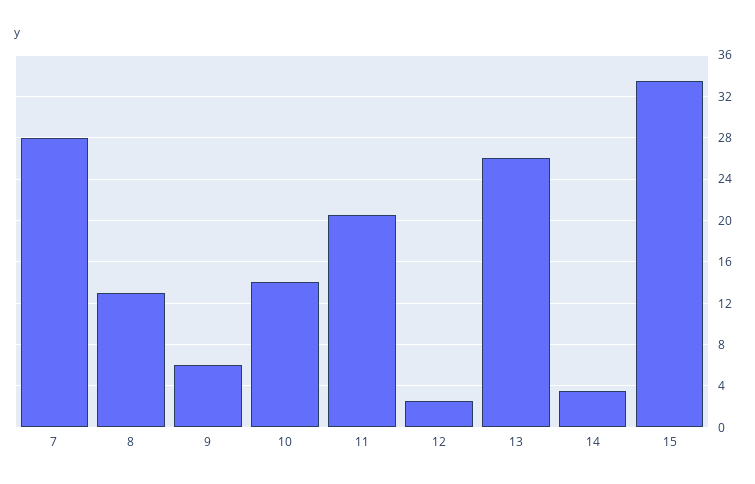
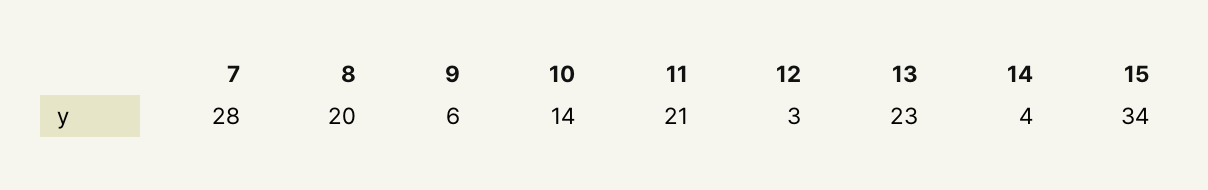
8: 13 -> 20
13: 26 -> 23

